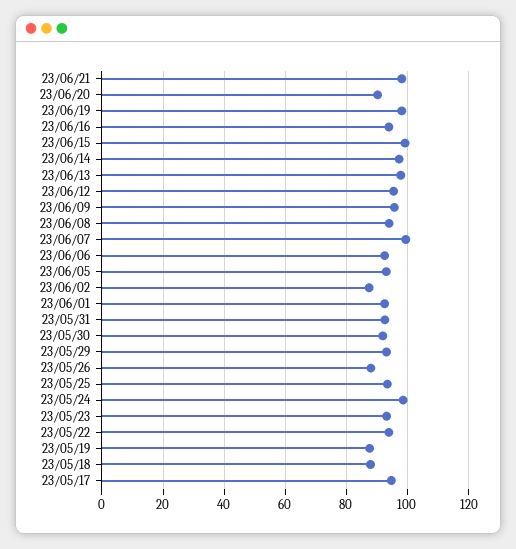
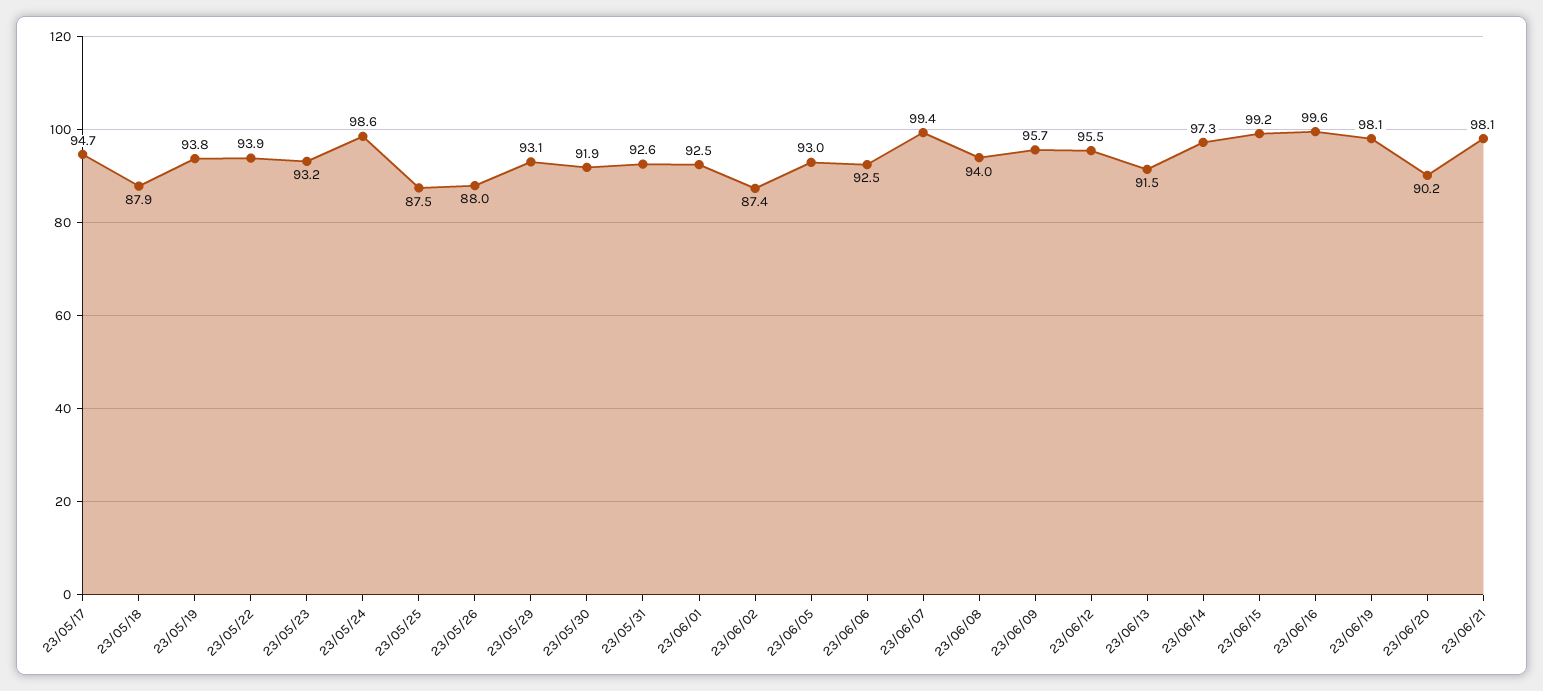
23/06/16: 94 -> 99.6
23/06/13: 98 -> 91.5
23/05/25: 94 -> 87.5
23/05/19: 88 -> 93.8

